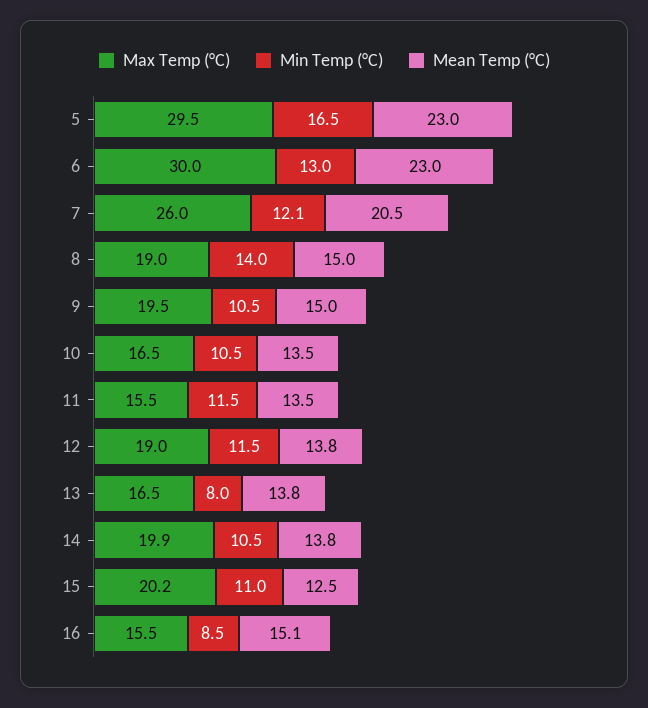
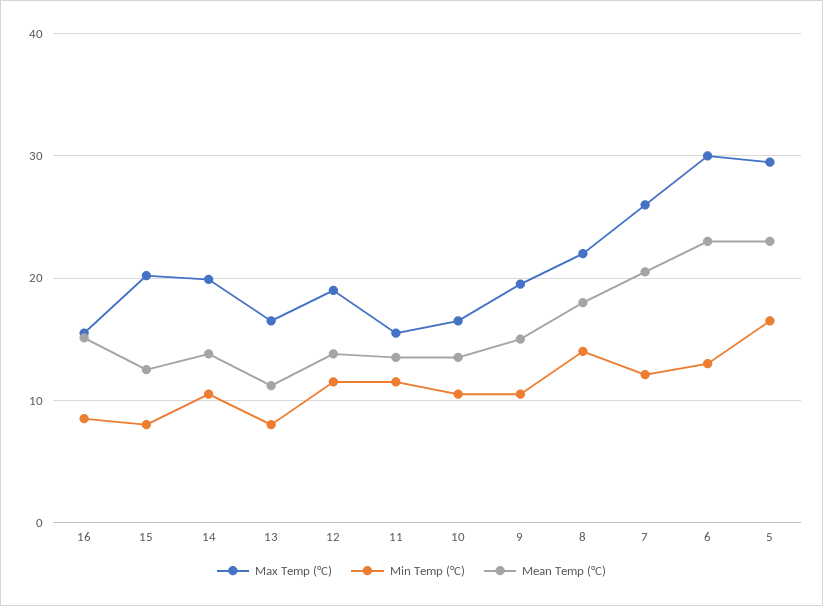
Max Temp (°C), 8: 19 -> 22
Mean Temp (°C), 8: 15 -> 18
Mean Temp (°C), 13: 13.8 -> 11
Min Temp (°C), 15: 11 -> 8

